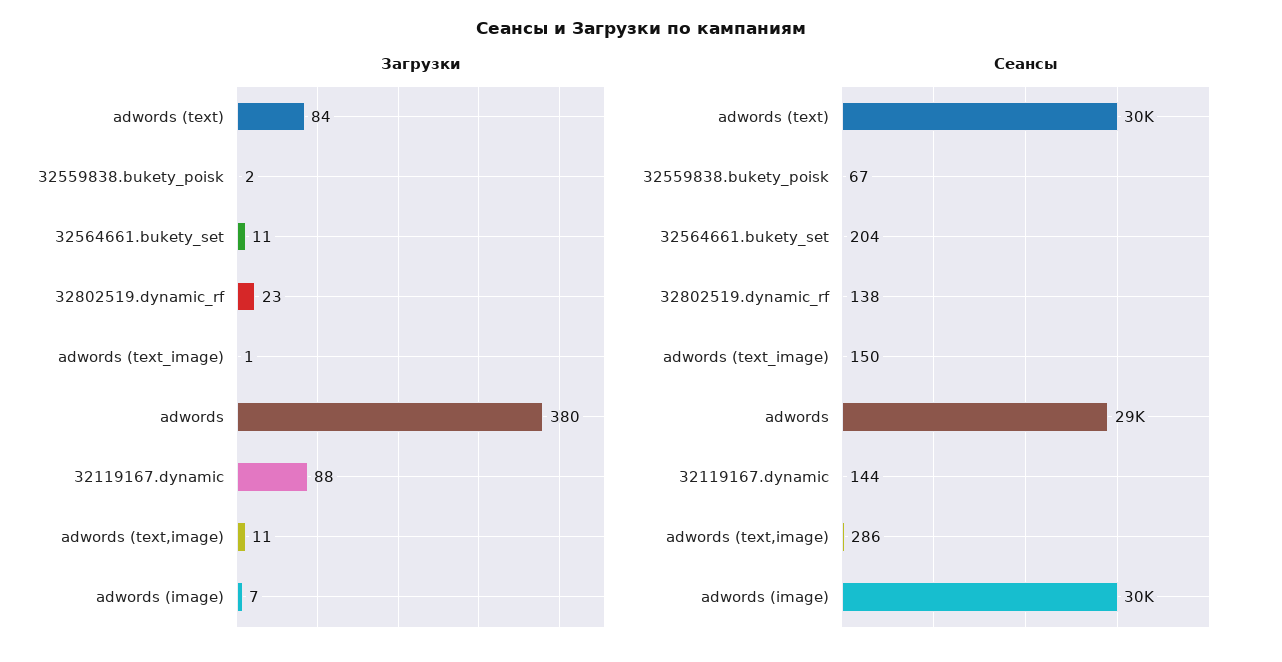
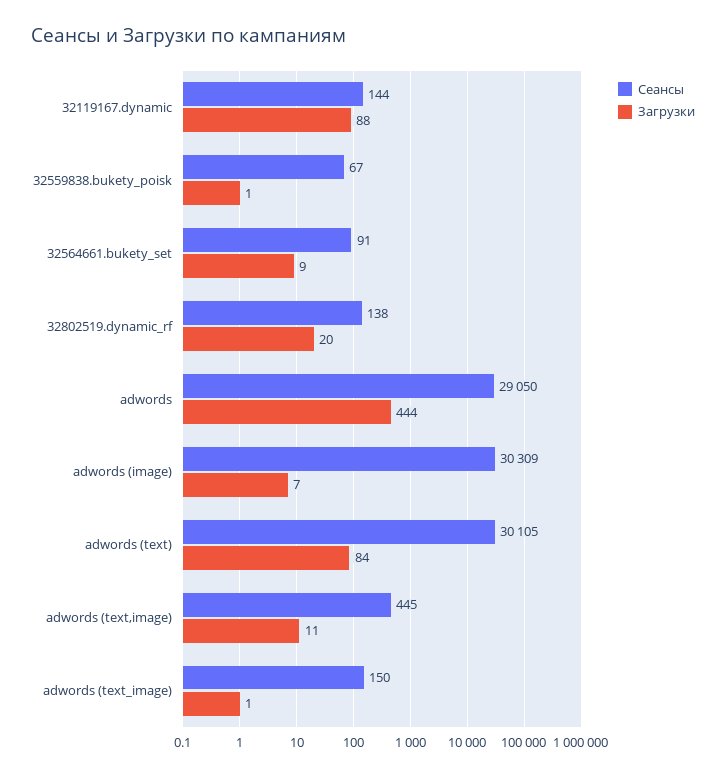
Загрузки, 32559838.bukety_poisk: 2 -> 1
Загрузки, 32564661.bukety_set: 11 -> 9
Загрузки, 32802519.dynamic_rf: 23 -> 20
Загрузки, adwords: 380 -> 444
Сеансы, 32564661.bukety_set: 204 -> 91
Сеансы, adwords (text,image): 286 -> 445

